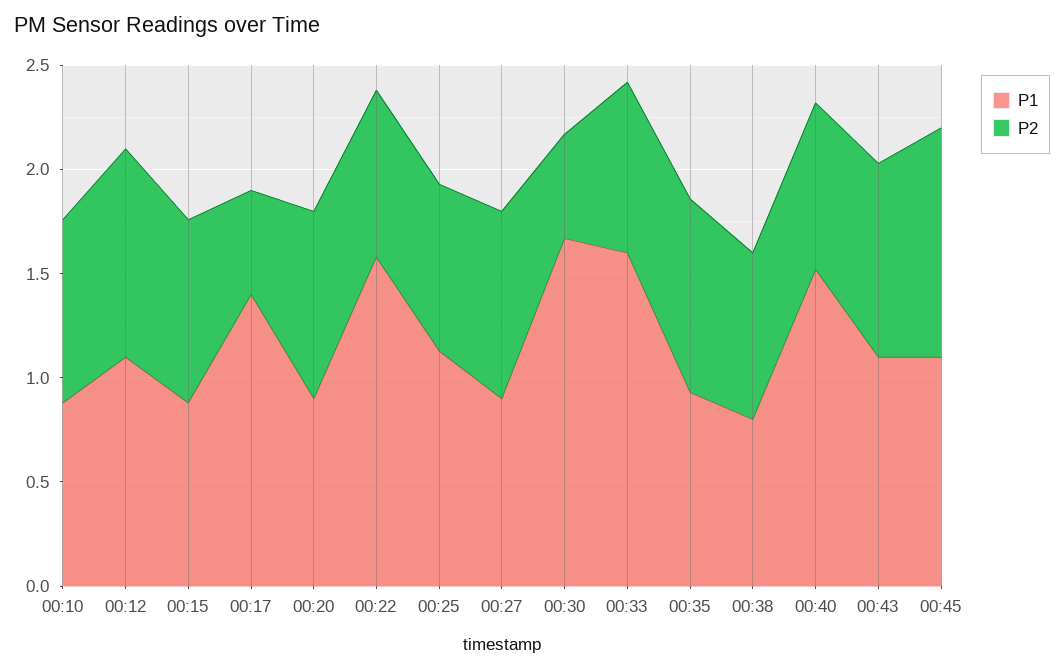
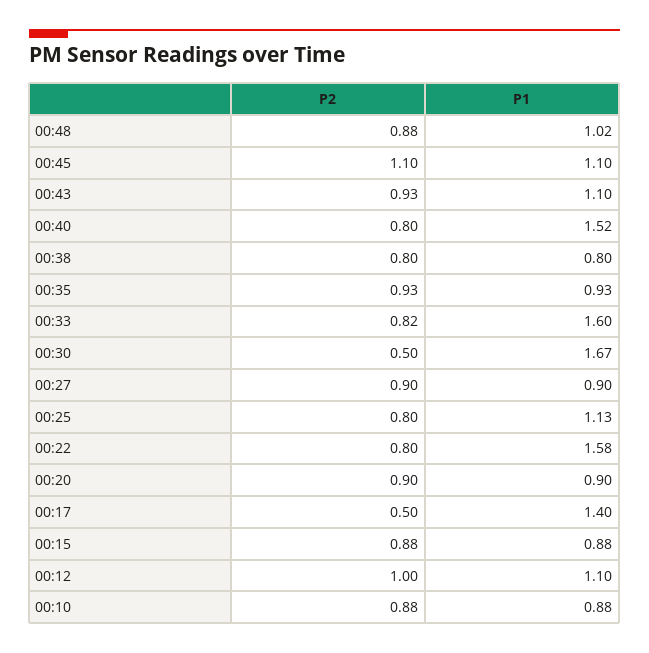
P2, 00:48: none -> 0.88
P1, 00:48: none -> 1.02

